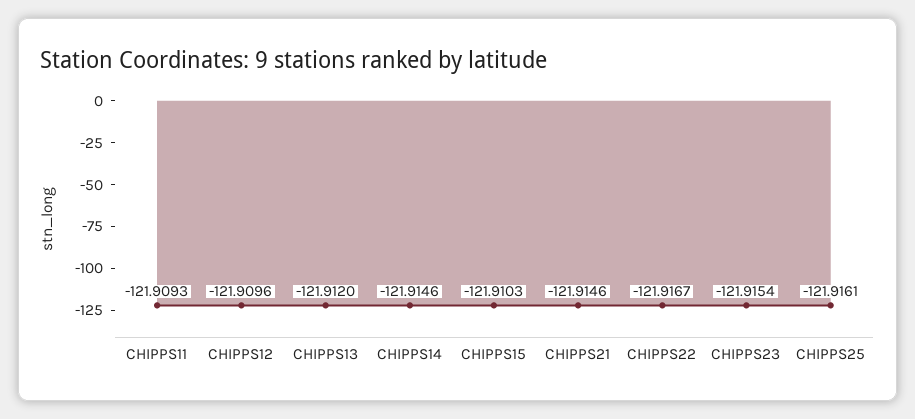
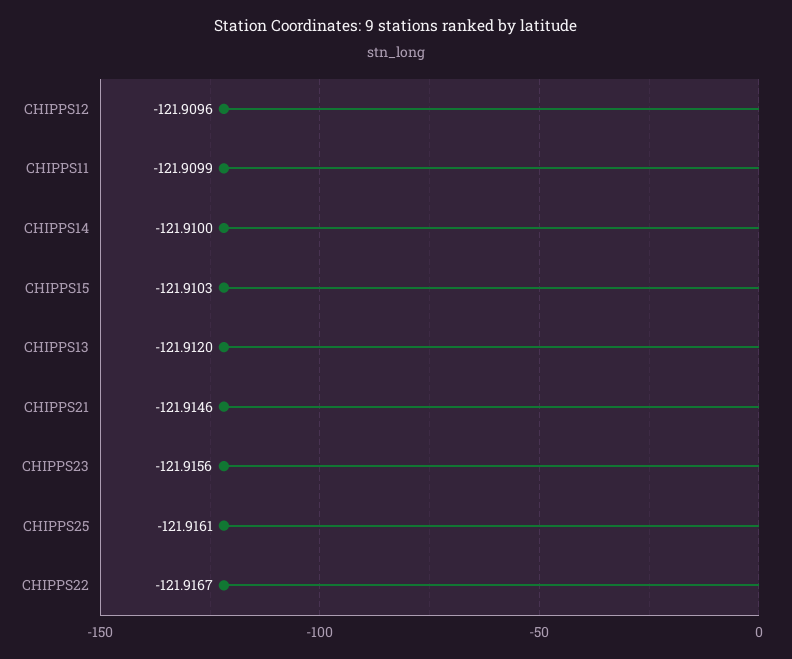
CHIPPS11: -121.9093 -> -121.9099
CHIPPS14: -121.9146 -> -121.91
CHIPPS23: -121.9154 -> -121.9156

